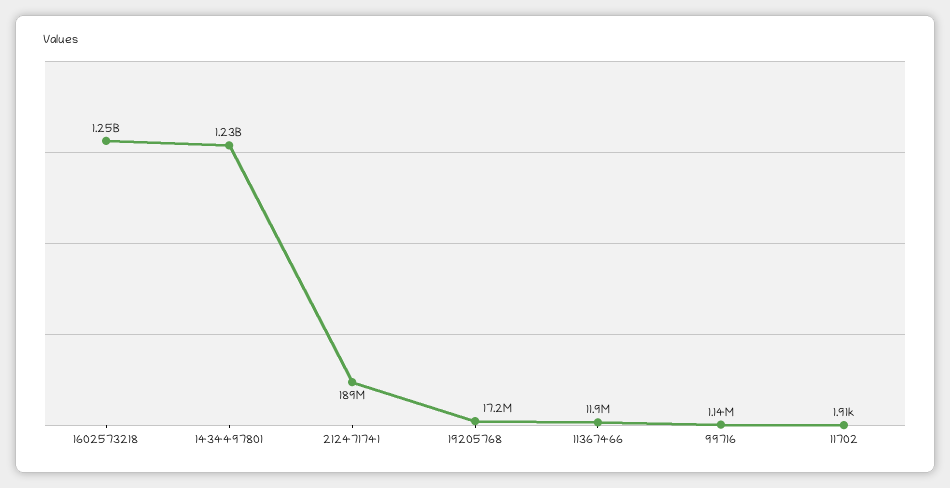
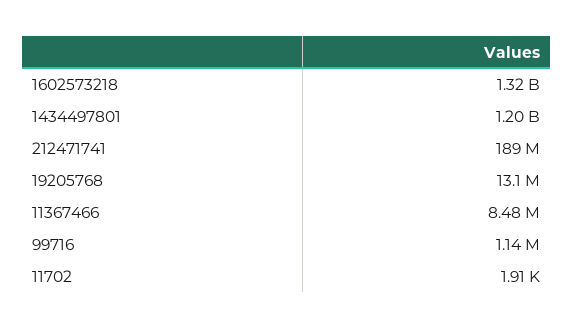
1602573218: 1250000000 -> 1320000000
1434497801: 1230000000 -> 1200000000
19205768: 17200000 -> 13100000
11367466: 11900000 -> 8480000

